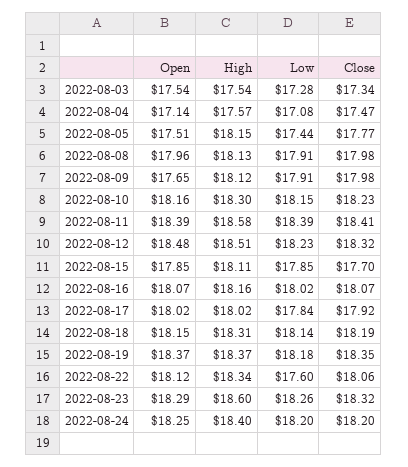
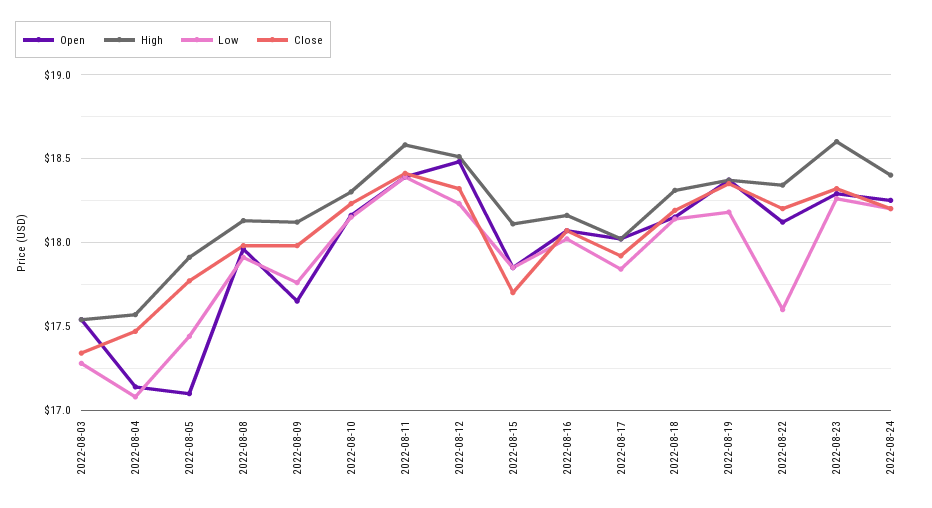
Open, 2022-08-05: 17.51 -> 17.1
High, 2022-08-05: 18.15 -> 17.9
Low, 2022-08-09: 17.91 -> 17.75
Close, 2022-08-22: 18.06 -> 18.2

